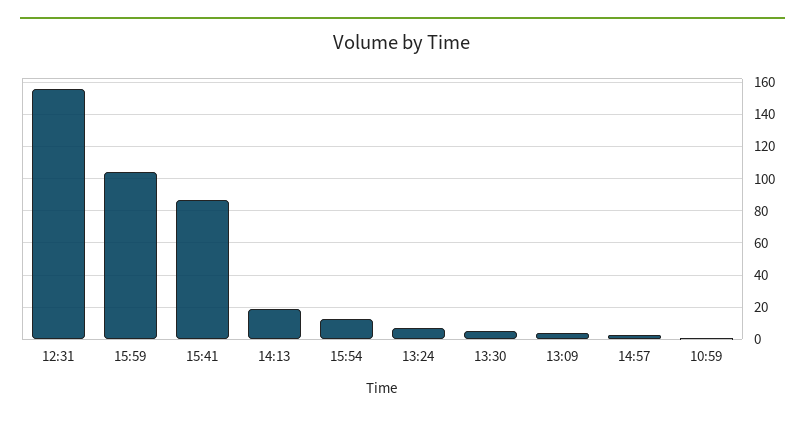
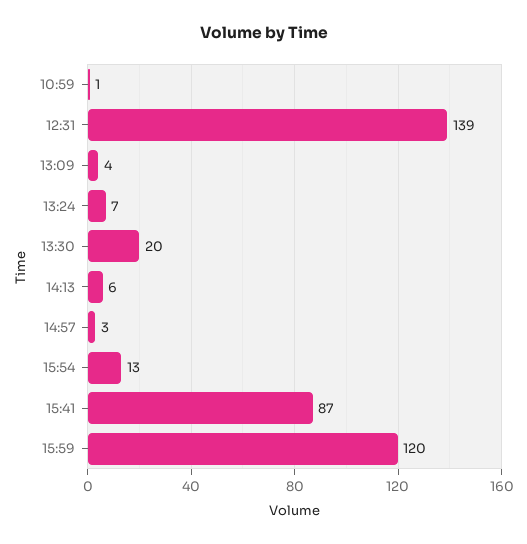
12:31: 155 -> 139
15:59: 105 -> 120
14:13: 20 -> 6
13:30: 5 -> 20

